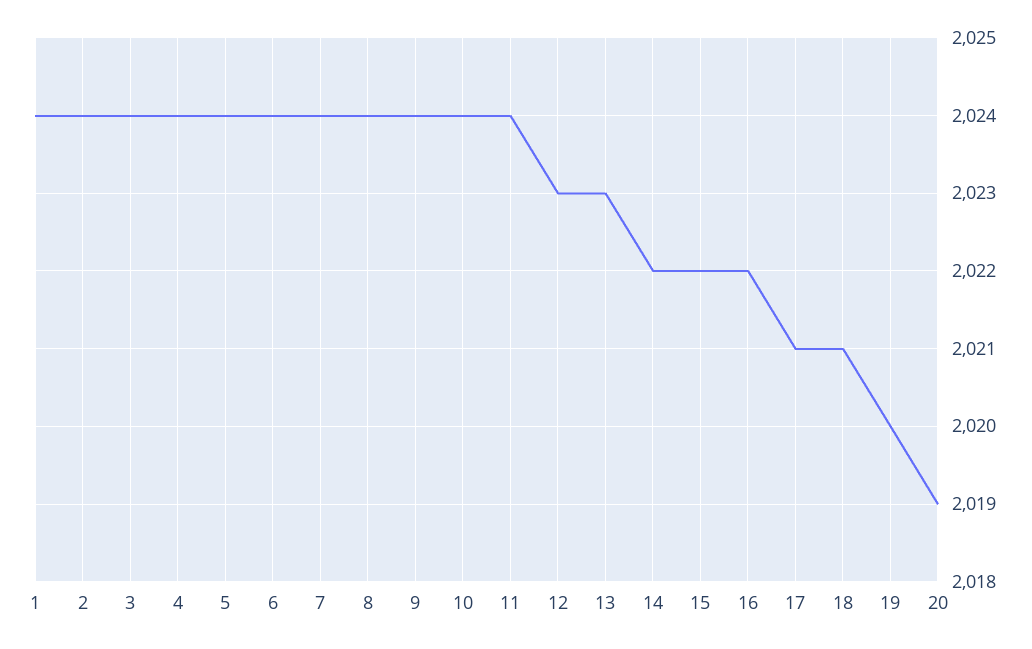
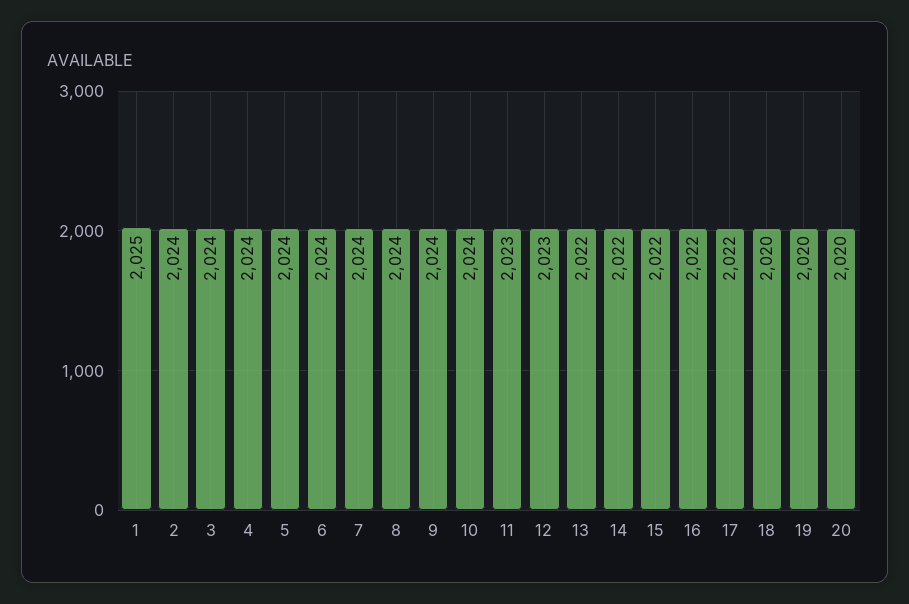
1: 2024 -> 2025
11: 2024 -> 2023
13: 2023 -> 2022
17: 2021 -> 2022
18: 2021 -> 2020
20: 2019 -> 2020

